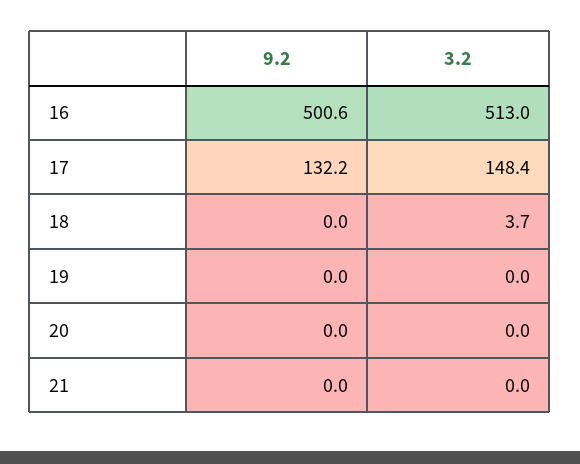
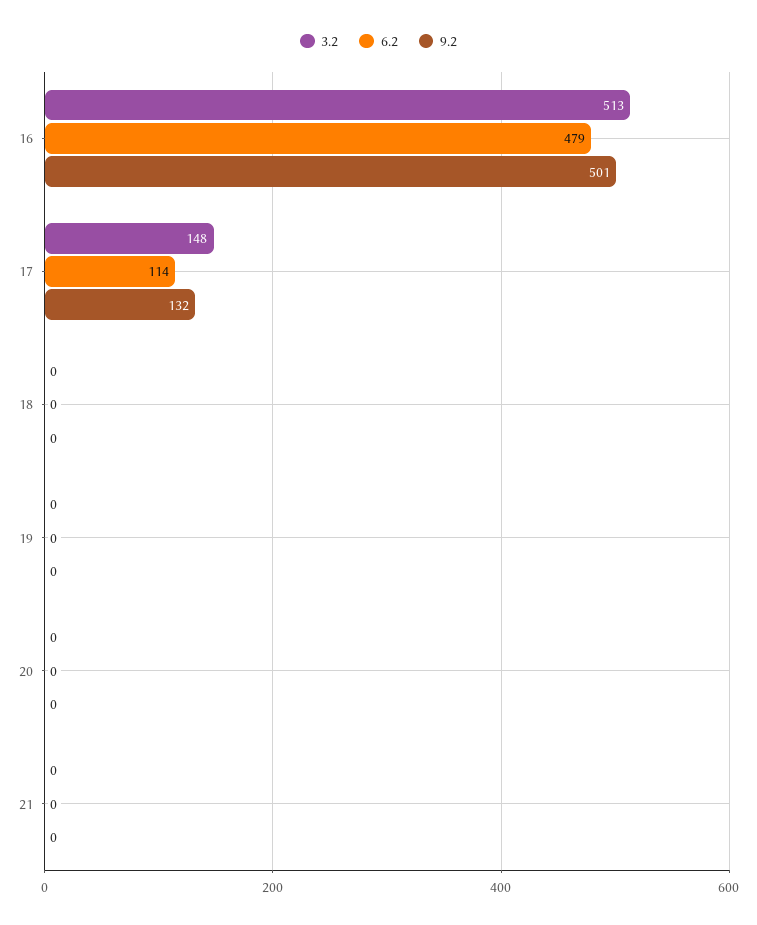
3.2, 18: 3.7 -> 0
6.2, 16: none -> 479
6.2, 17: none -> 114
6.2, 18: none -> 0
6.2, 19: none -> 0
6.2, 20: none -> 0
6.2, 21: none -> 0

